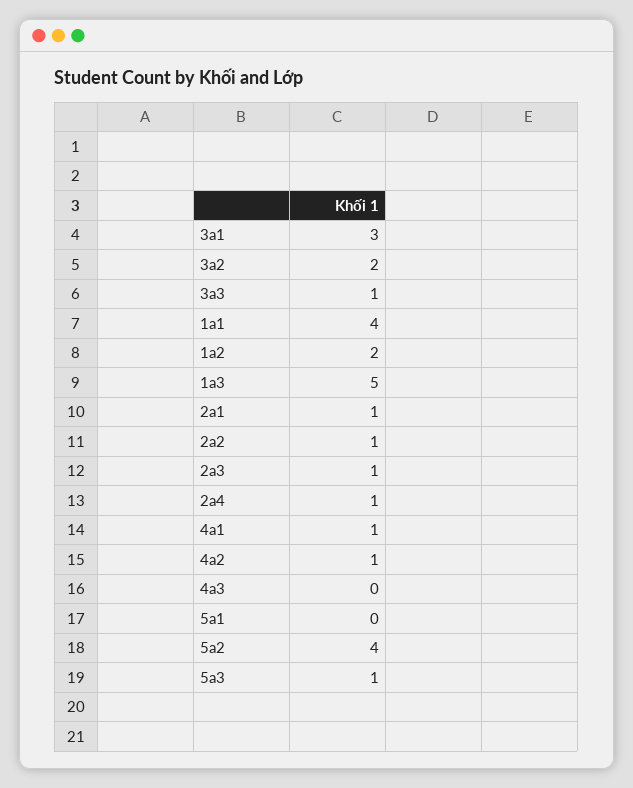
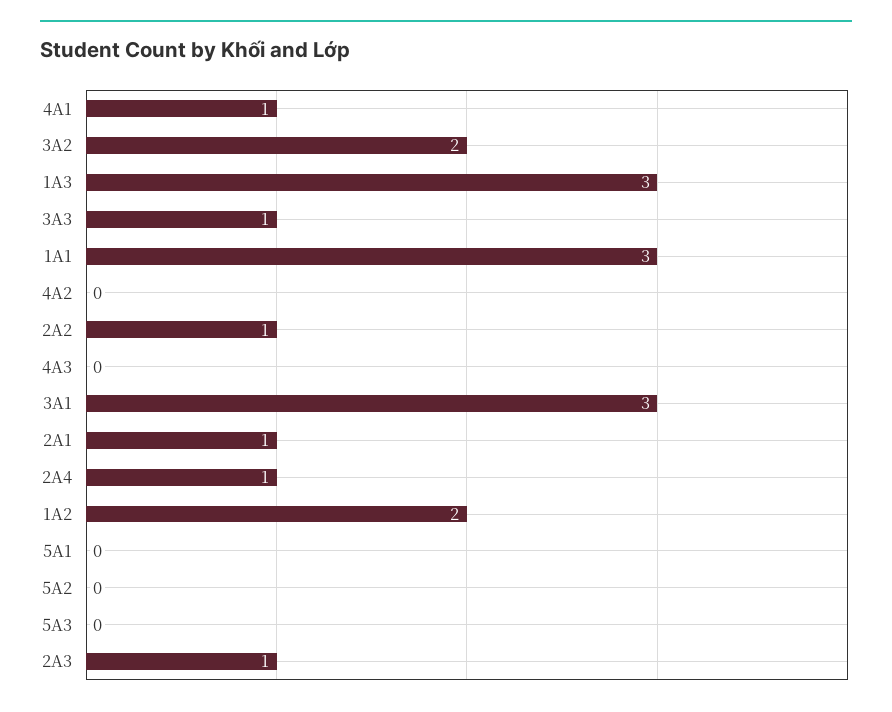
1a1: 4 -> 3
1a3: 5 -> 3
4a2: 1 -> 0
5a2: 4 -> 0
5a3: 1 -> 0

